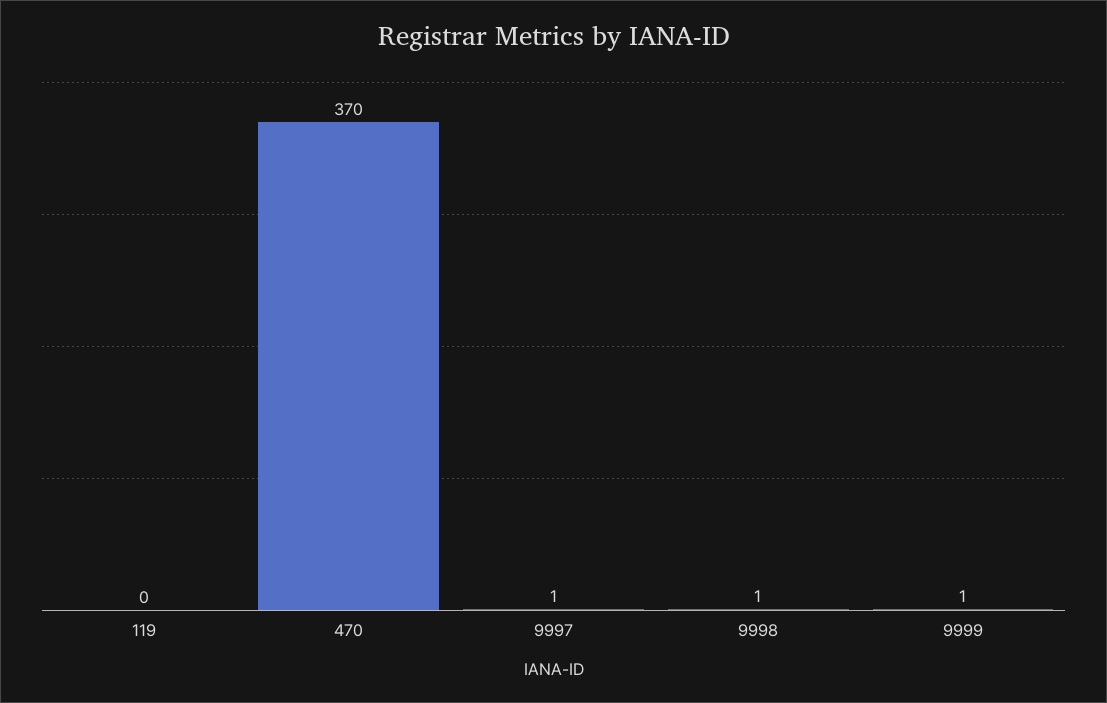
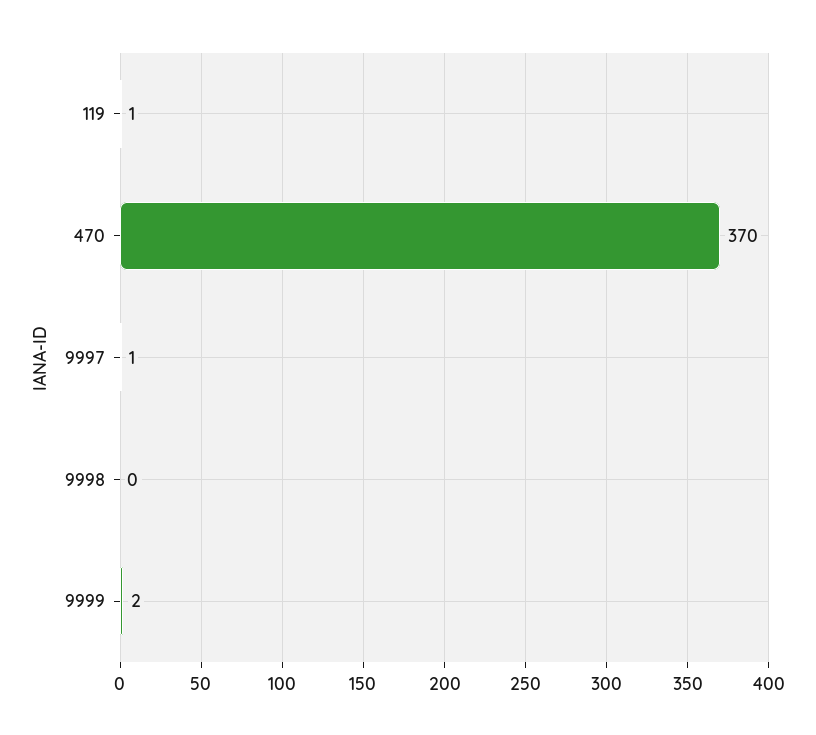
119: 0 -> 1
9998: 1 -> 0
9999: 1 -> 2

